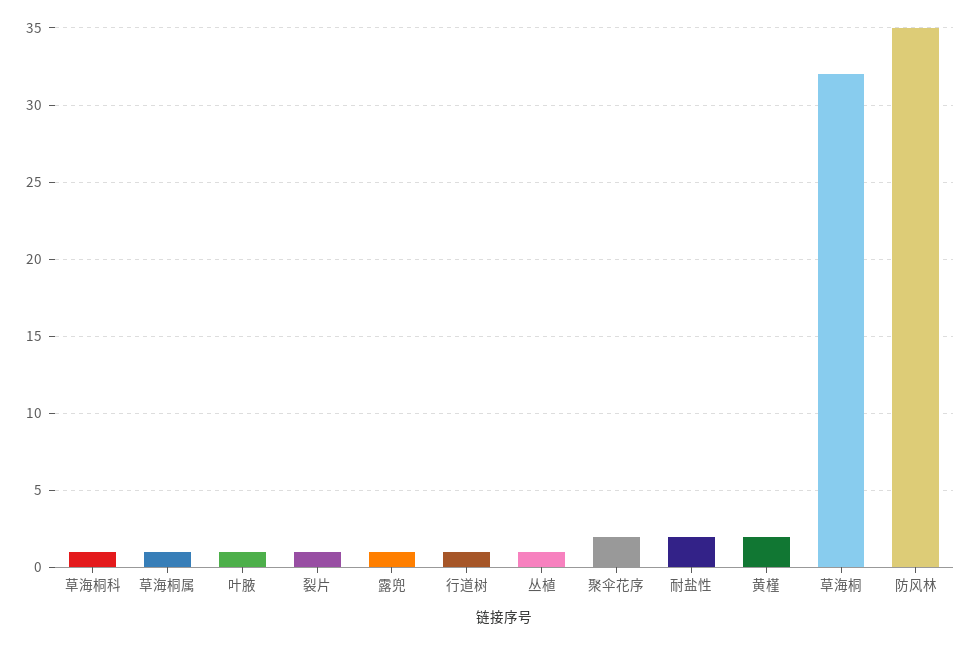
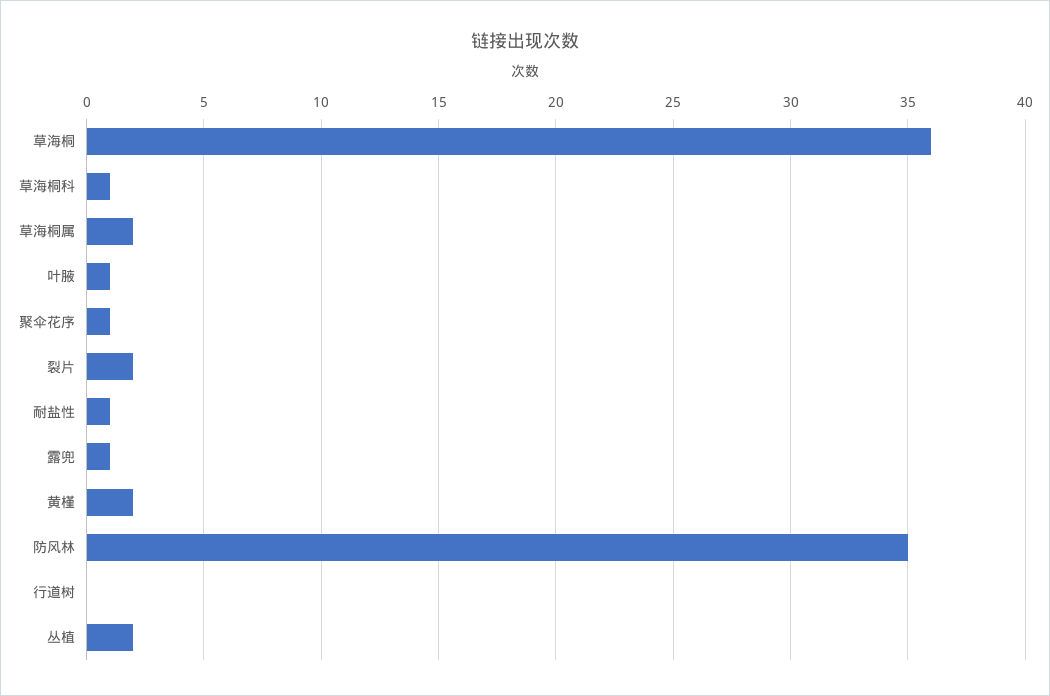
草海桐属: 1 -> 2
裂片: 1 -> 2
行道树: 1 -> 0
丛植: 1 -> 2
聚伞花序: 2 -> 1
耐盐性: 2 -> 1
草海桐: 32 -> 36

